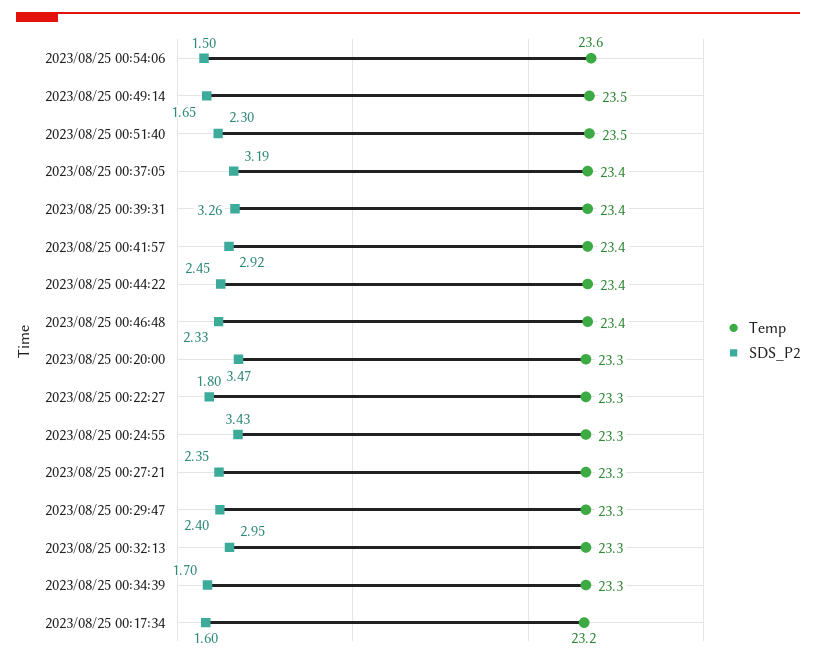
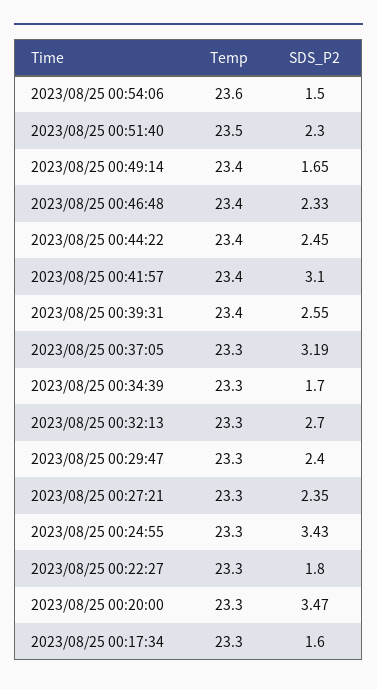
Temp, 2023/08/25 00:49:14: 23.5 -> 23.4
Temp, 2023/08/25 00:37:05: 23.4 -> 23.3
SDS_P2, 2023/08/25 00:39:31: 3.26 -> 2.55
SDS_P2, 2023/08/25 00:41:57: 2.92 -> 3.1
SDS_P2, 2023/08/25 00:32:13: 2.95 -> 2.7
Temp, 2023/08/25 00:17:34: 23.2 -> 23.3

